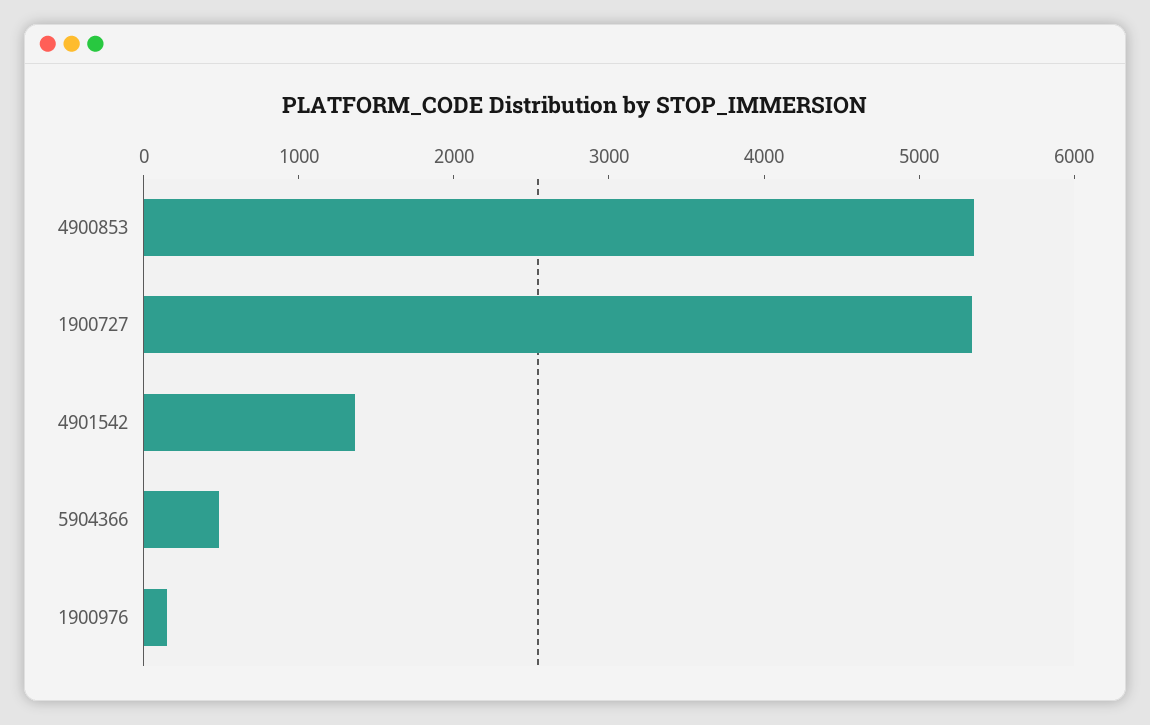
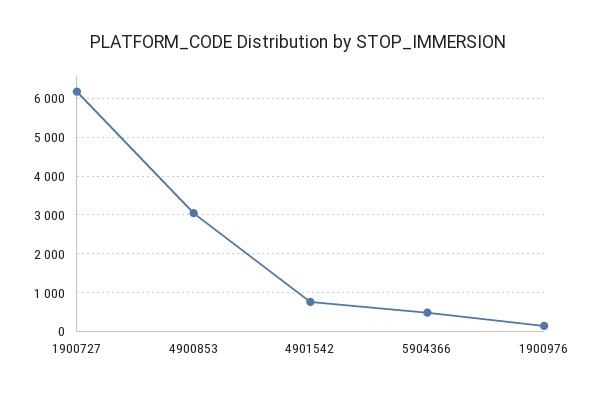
4900853: 5400 -> 3000
1900727: 5400 -> 6200
4901542: 1400 -> 800

